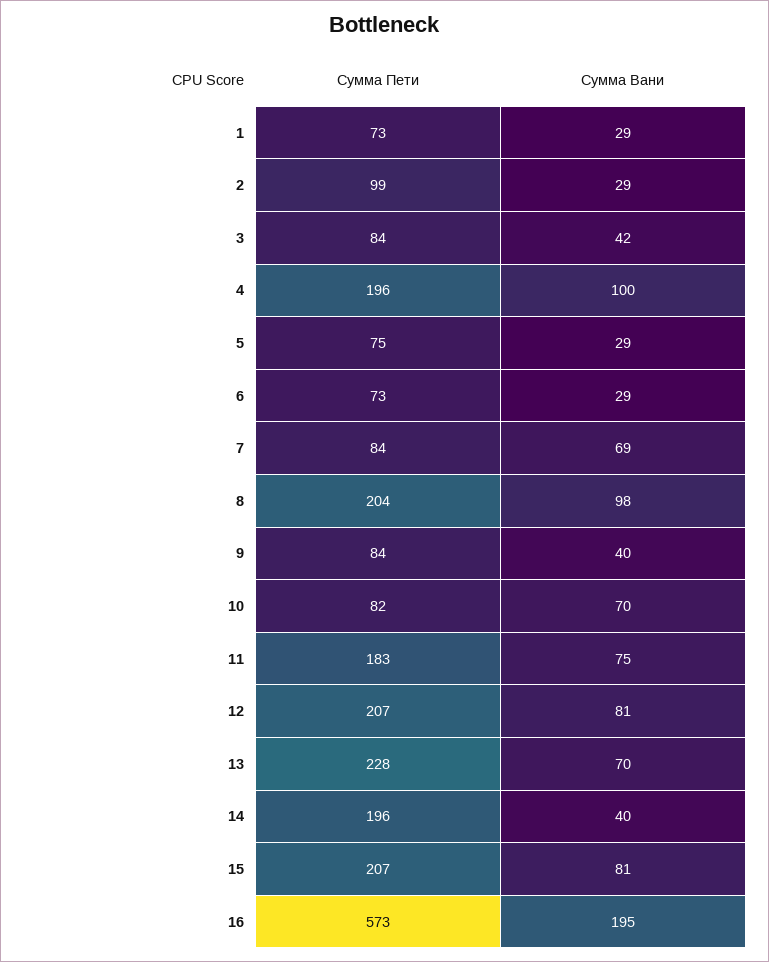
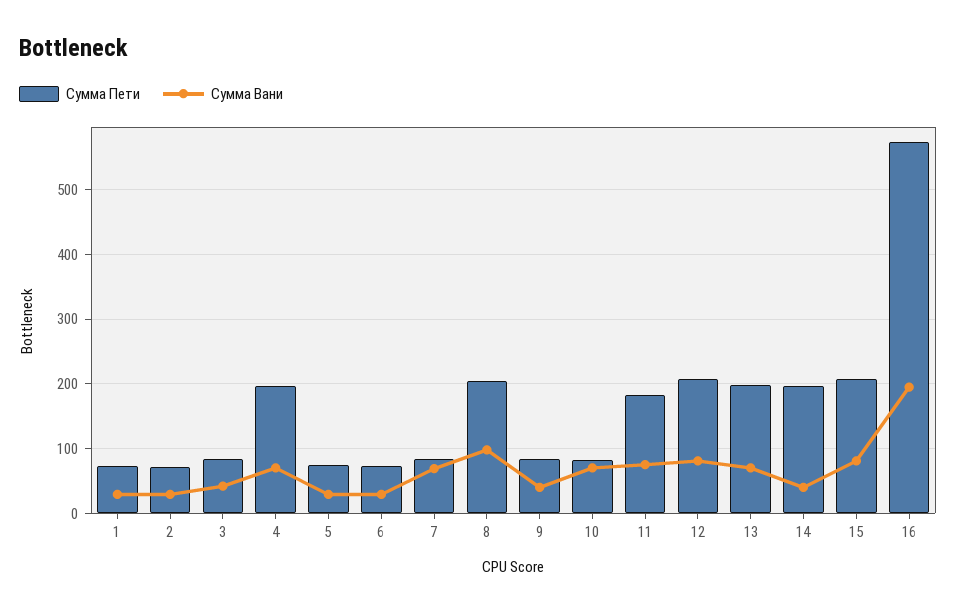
Сумма Пети, 2: 99 -> 70
Сумма Вани, 4: 100 -> 70
Сумма Пети, 13: 228 -> 200

